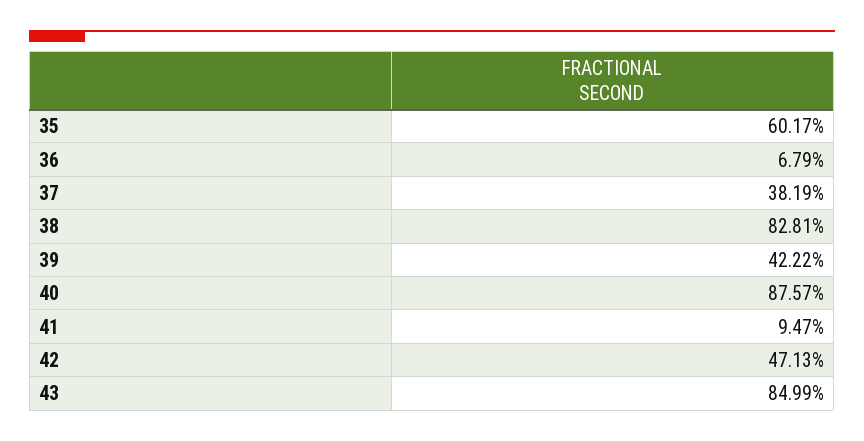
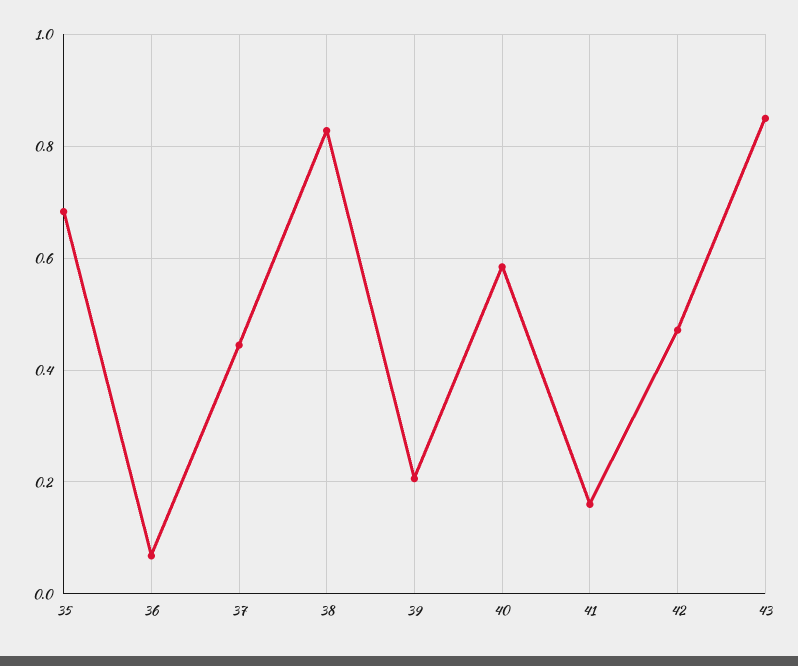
35: 0.6017 -> 0.68
37: 0.3819 -> 0.44
39: 0.4222 -> 0.2
40: 0.8757 -> 0.58
41: 0.0947 -> 0.16

